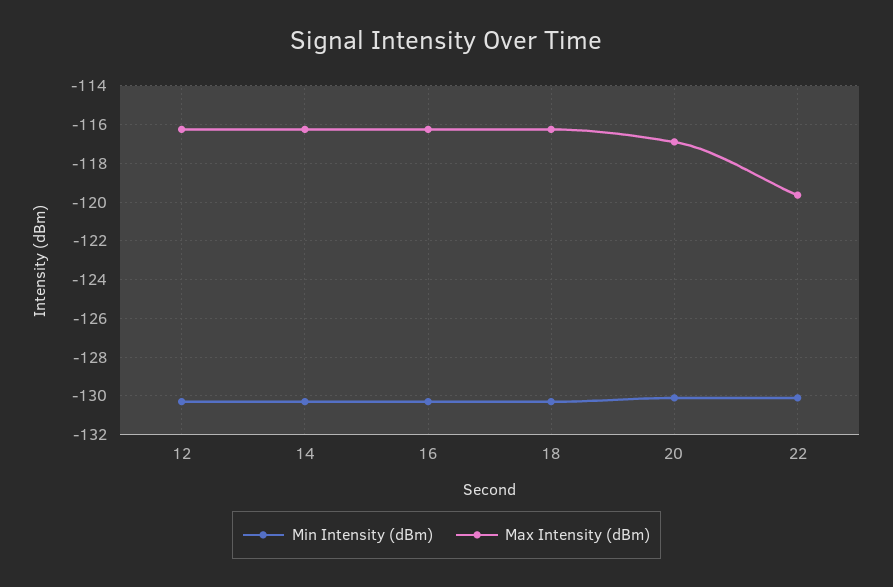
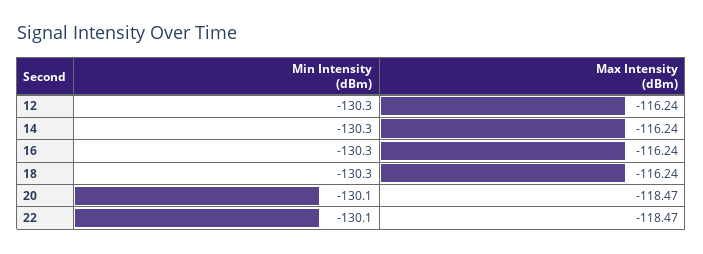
Max Intensity (dBm), 20: -117 -> -118.47
Max Intensity (dBm), 22: -119.5 -> -118.47

